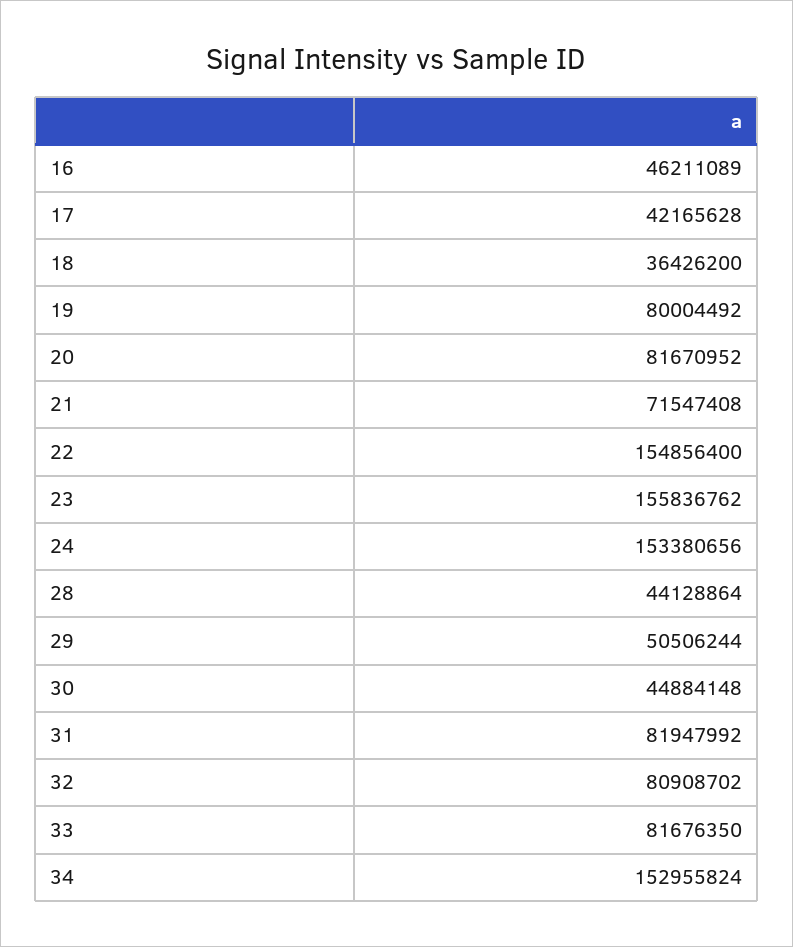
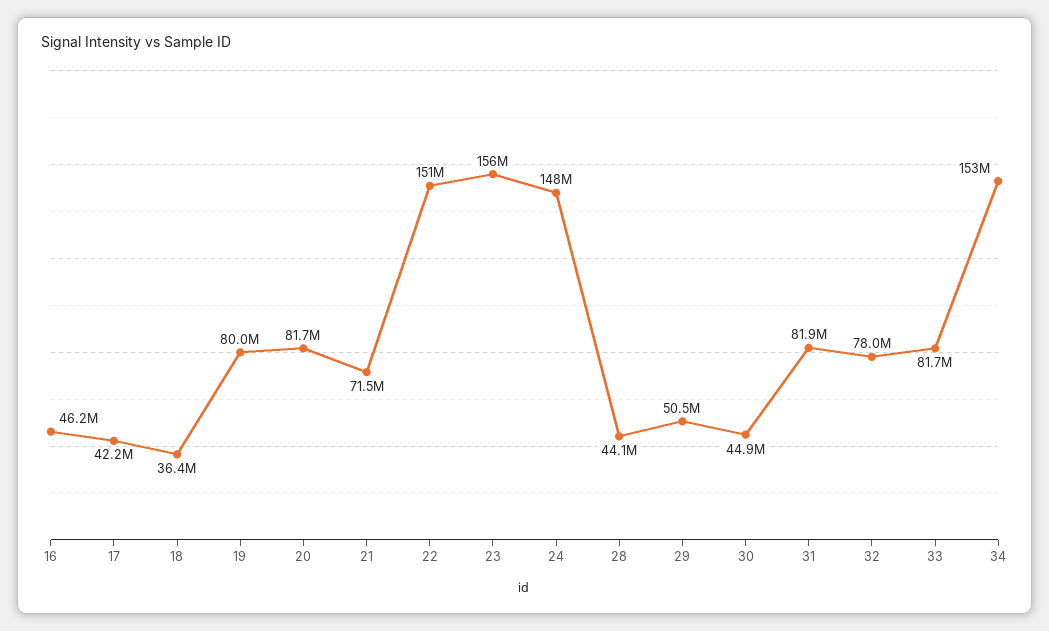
22: 154856400 -> 151000000
24: 153380656 -> 148000000
32: 80908702 -> 78000000

